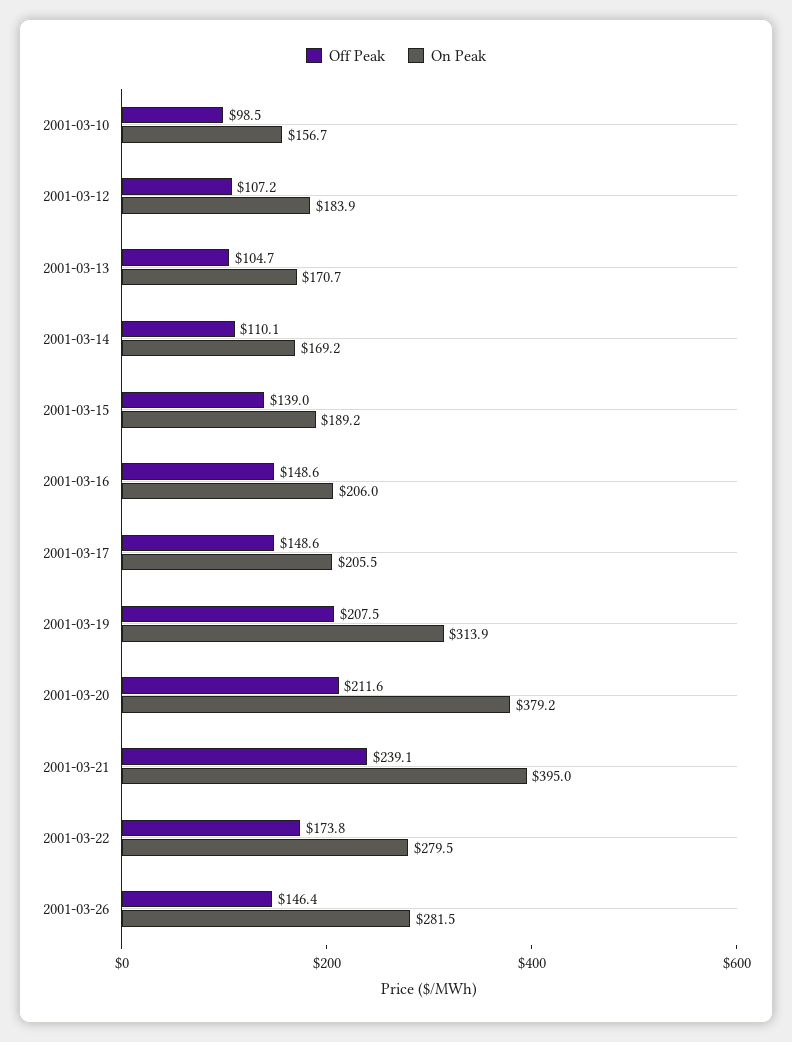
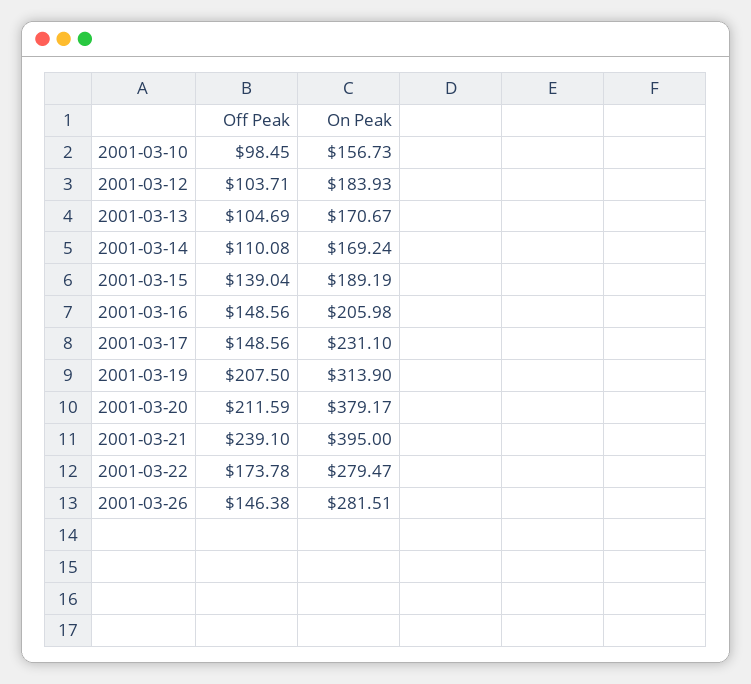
Off Peak, 2001-03-12: 107.2 -> 103.71
On Peak, 2001-03-17: 205.5 -> 231.1

